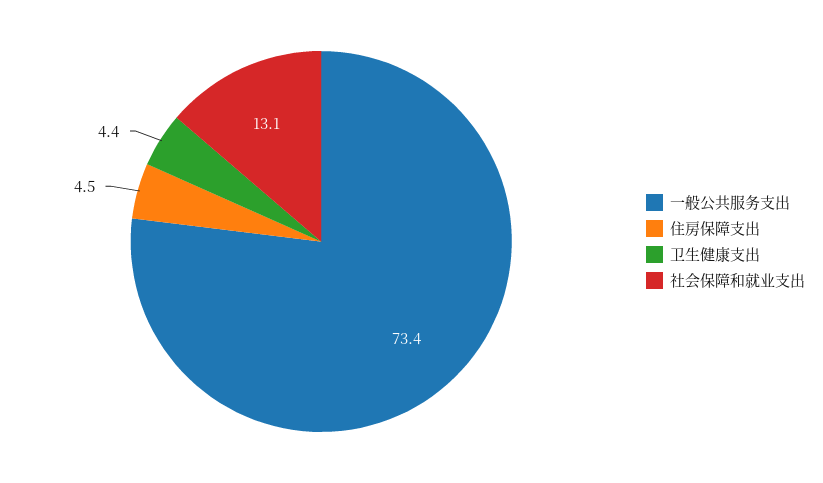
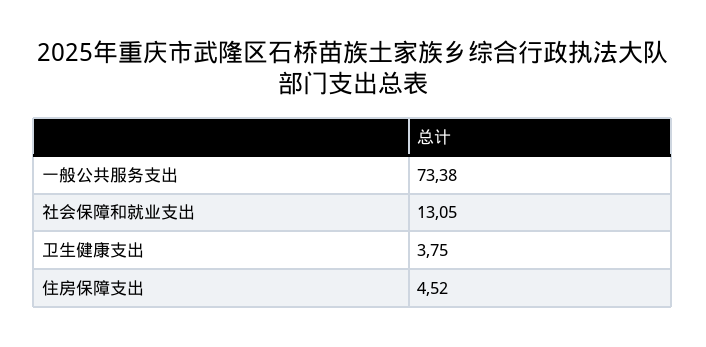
卫生健康支出: 4.4 -> 3.75

